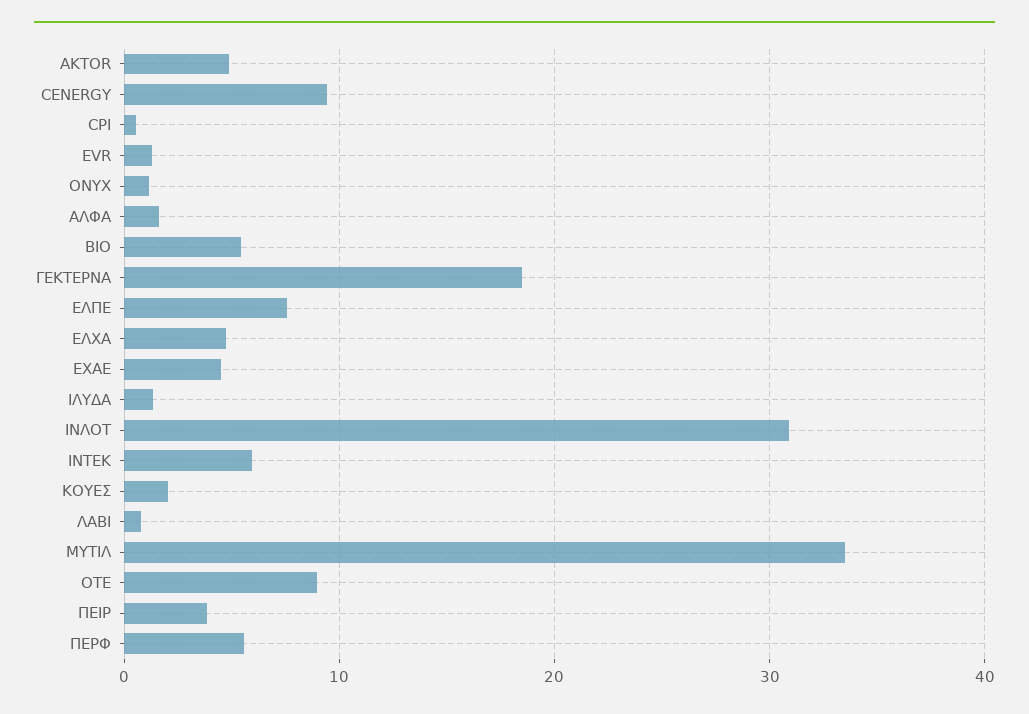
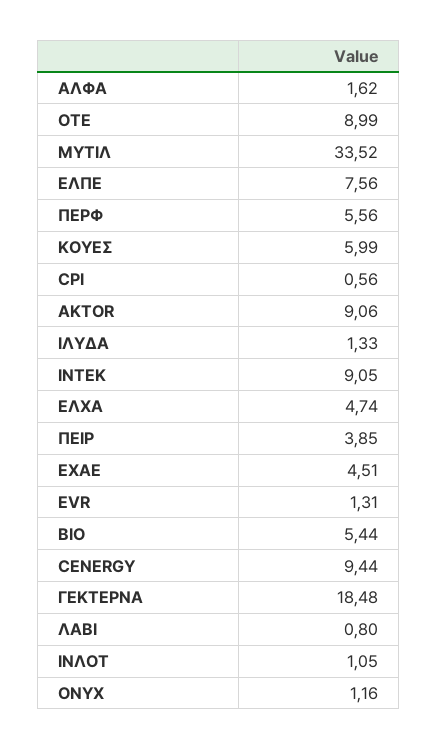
AKTOR: 5 -> 9.06
ΙΝΛΟΤ: 31 -> 1.05
ΙΝΤΕΚ: 6 -> 9.05
ΚΟΥΕΣ: 2 -> 5.99

